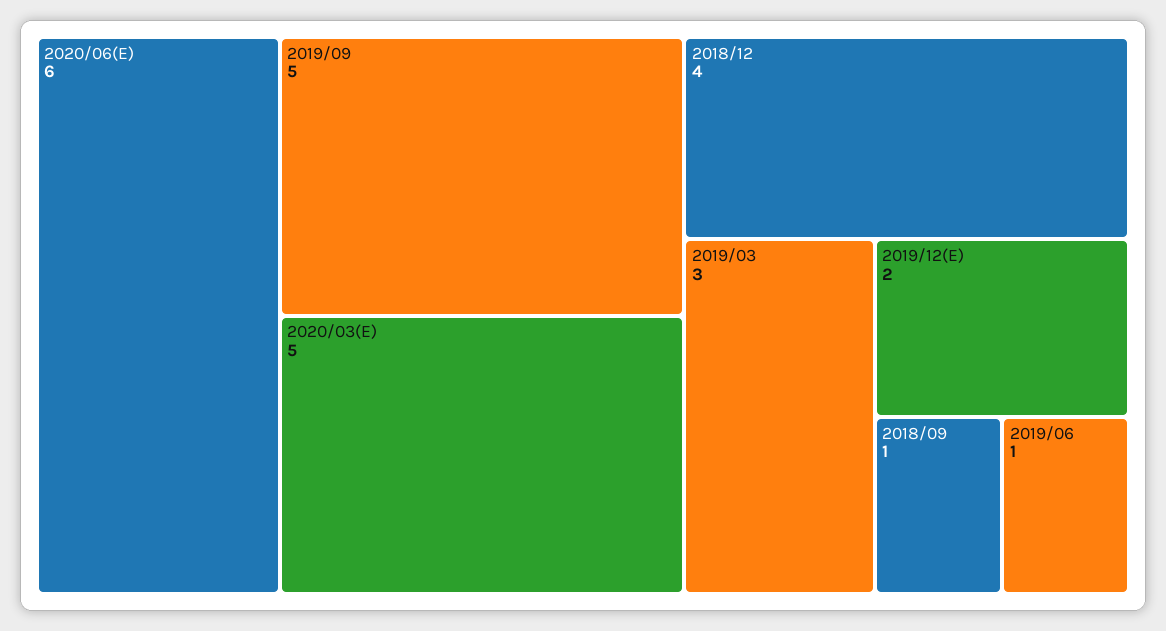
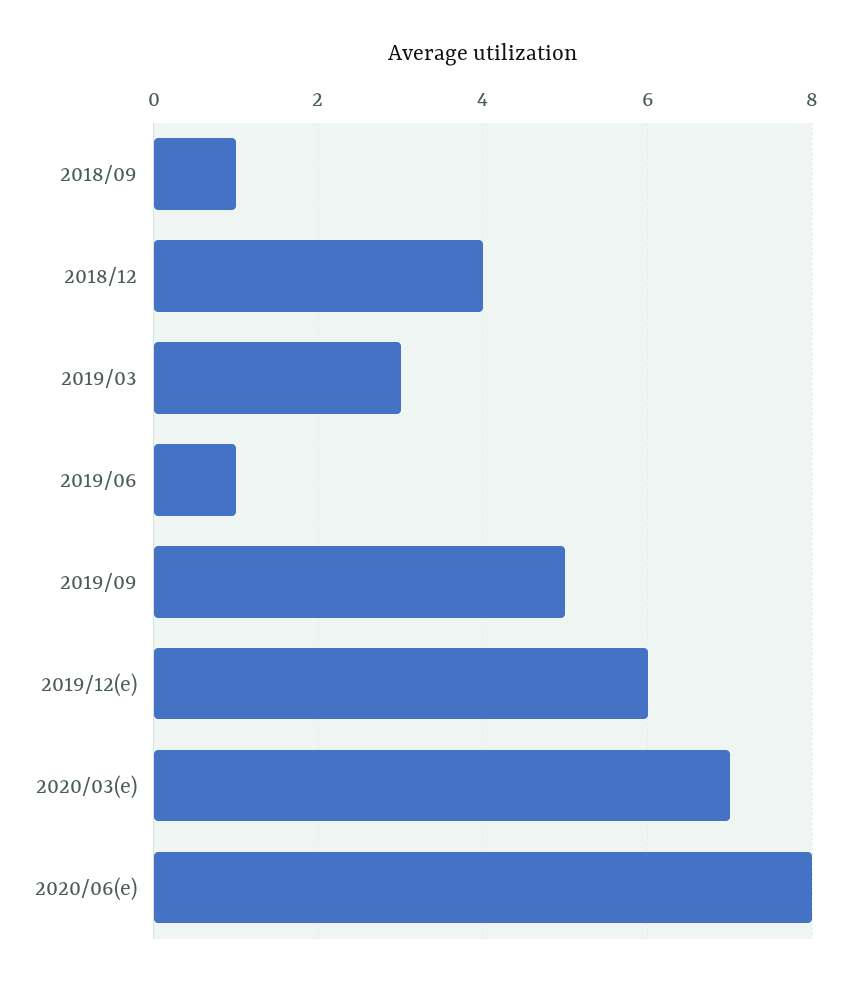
2020/06(E): 6 -> 8
2020/03(E): 5 -> 7
2019/12(E): 2 -> 6

